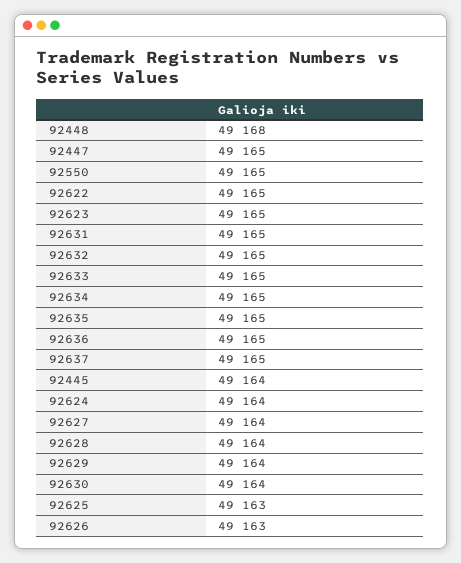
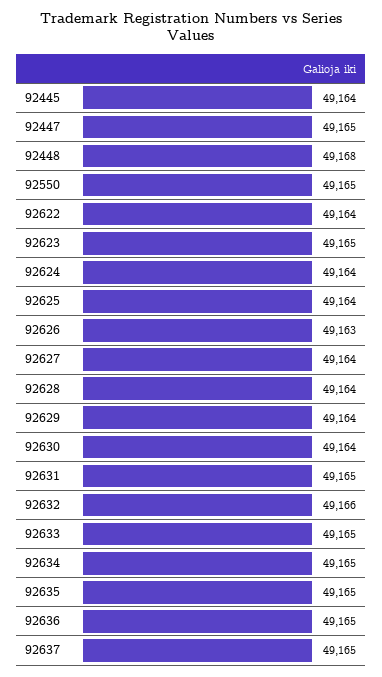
92622: 49165 -> 49164
92632: 49165 -> 49166
92625: 49163 -> 49164

